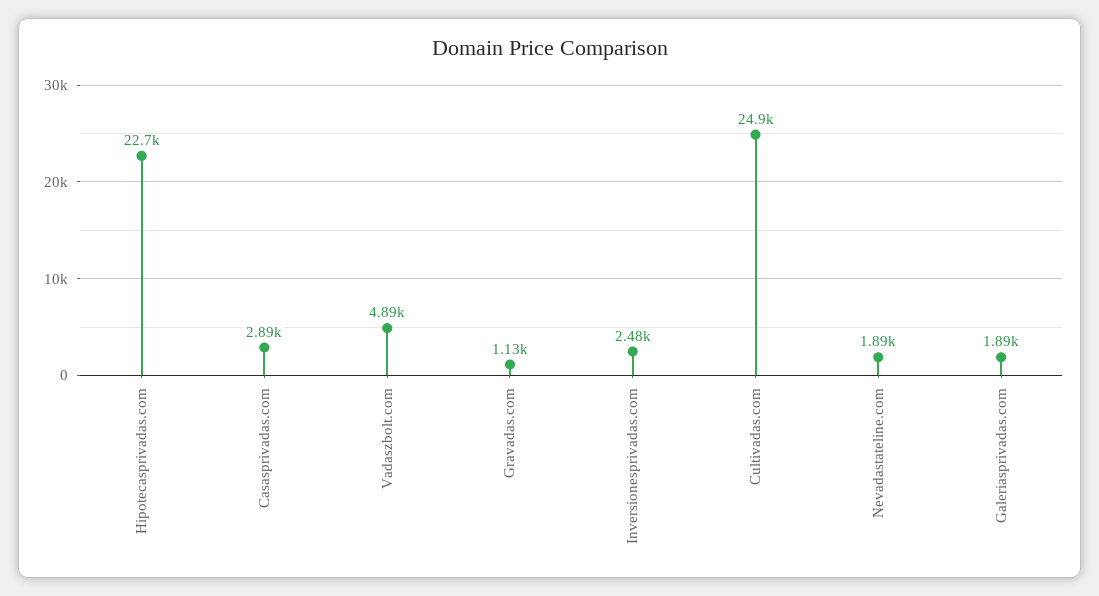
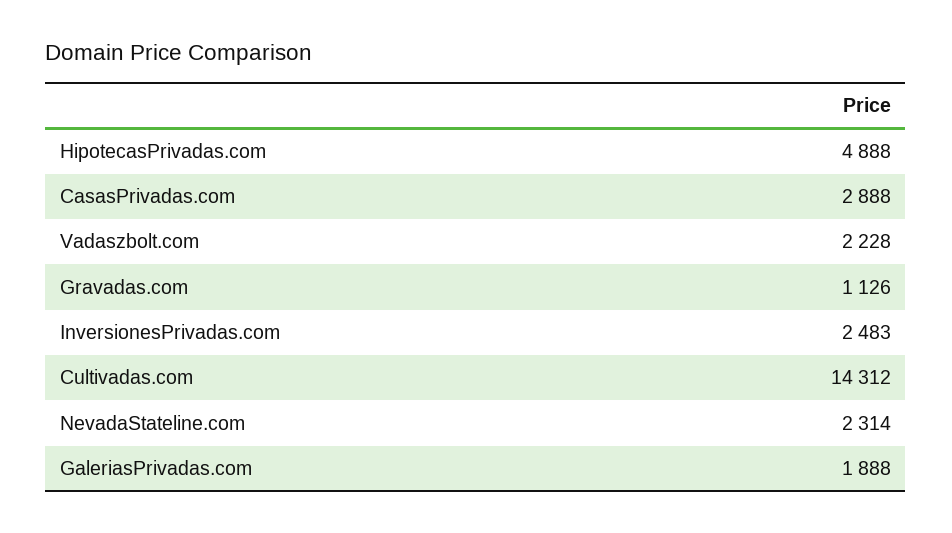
Hipotecasprivadas.com: 22700 -> 4888
Vadaszbolt.com: 4890 -> 2228
Cultivadas.com: 24900 -> 14312
Nevadastateline.com: 1890 -> 2314

